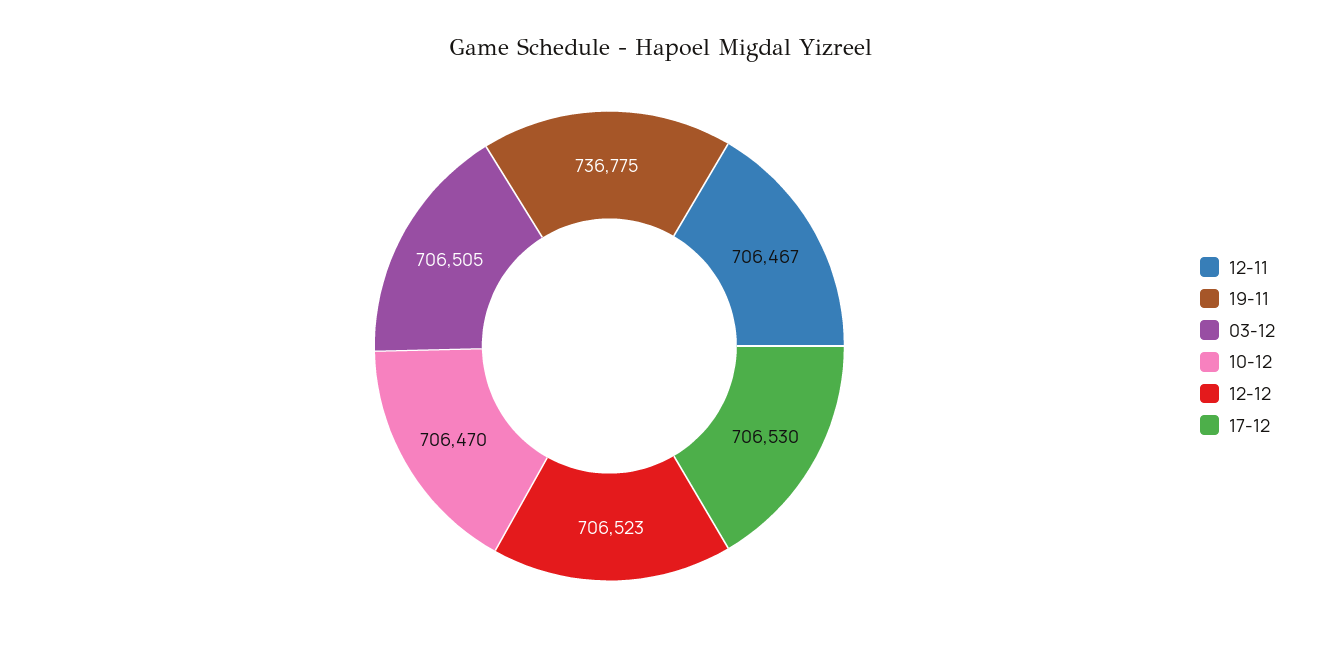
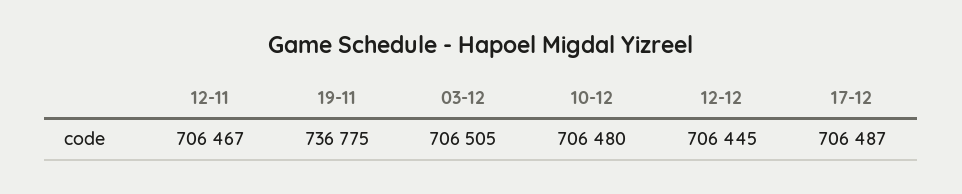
10-12: 706470 -> 706480
12-12: 706523 -> 706445
17-12: 706530 -> 706487

